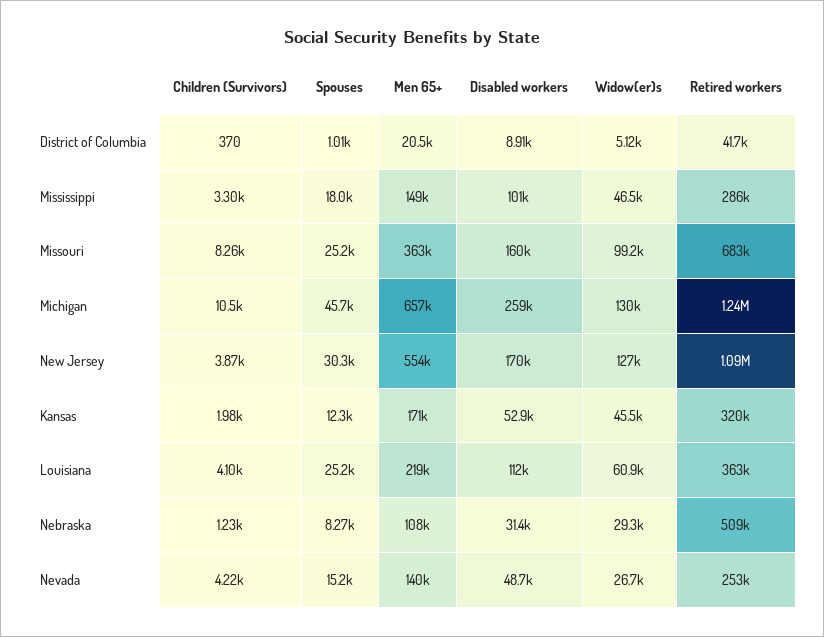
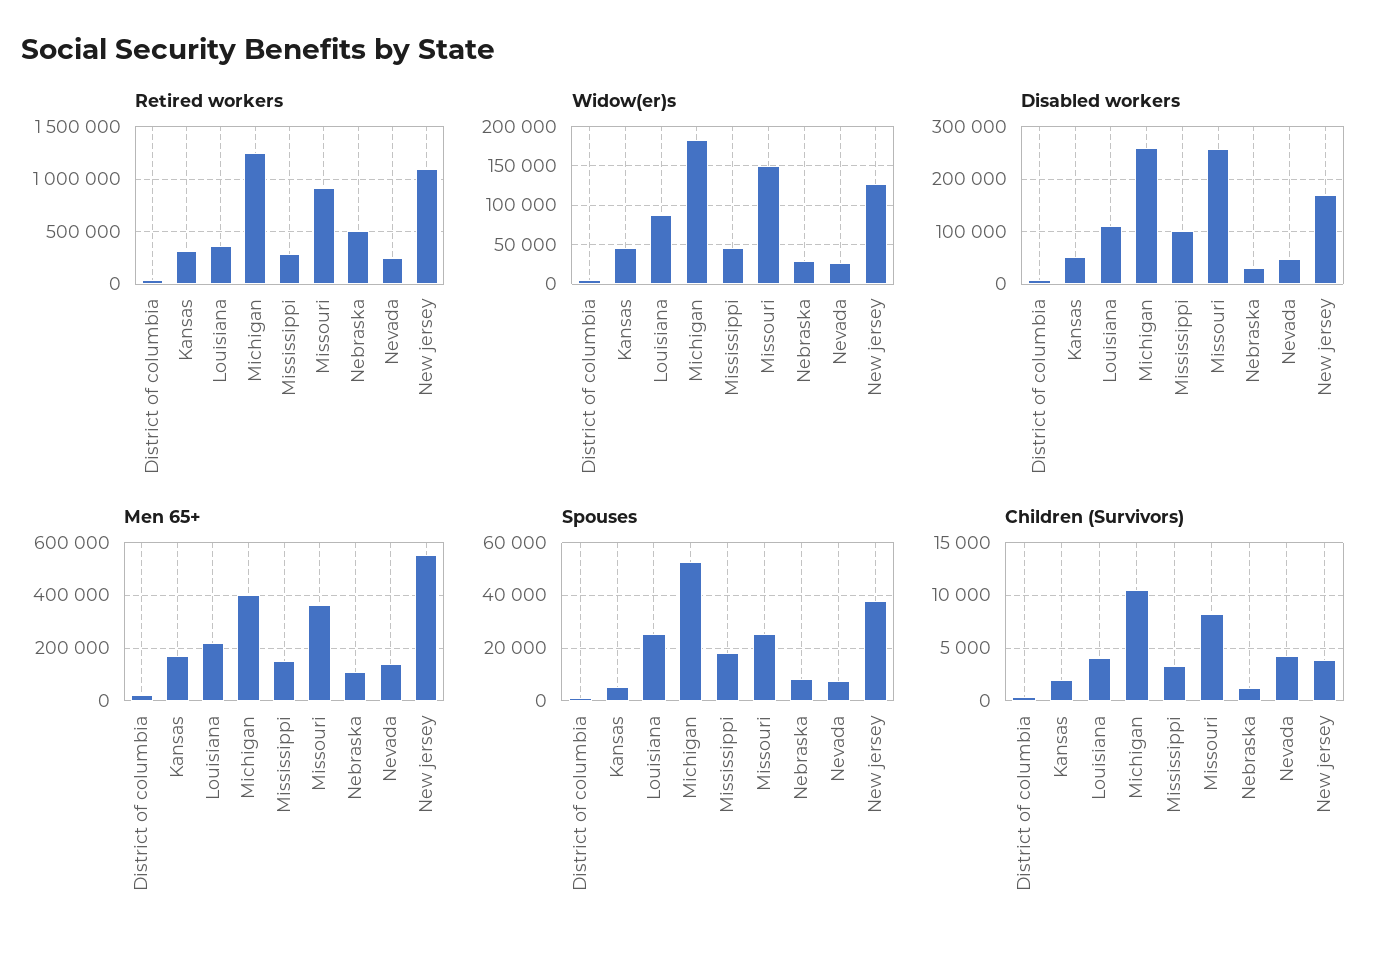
Disabled workers, Missouri: 160000 -> 260000
Widow(er)s, Missouri: 99200 -> 150000
Retired workers, Missouri: 683000 -> 900000
Spouses, Michigan: 45700 -> 52500
Men 65+, Michigan: 657000 -> 400000
Widow(er)s, Michigan: 130000 -> 180000
Spouses, New Jersey: 30300 -> 37500
Spouses, Kansas: 12300 -> 5000
Widow(er)s, Louisiana: 60900 -> 90000
Spouses, Nevada: 15200 -> 7500

